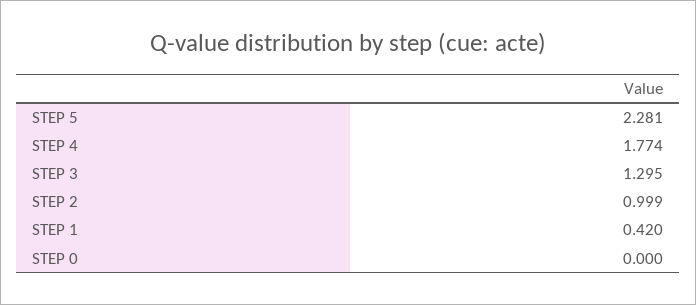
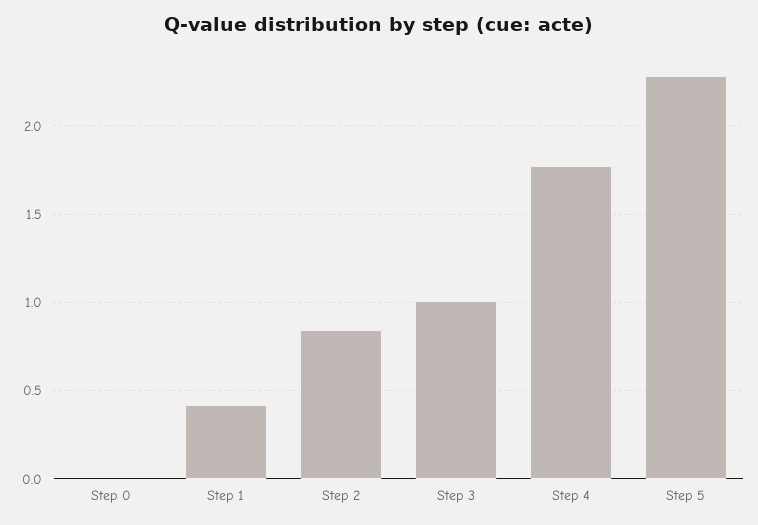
STEP 3: 1.295 -> 1
STEP 2: 0.999 -> 0.85

